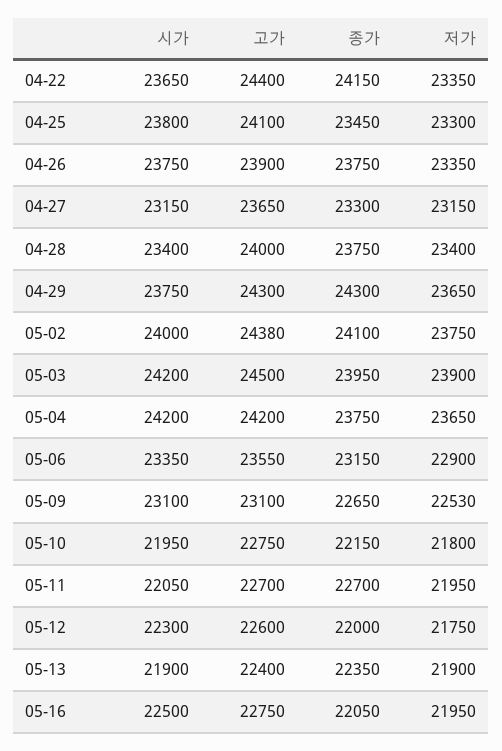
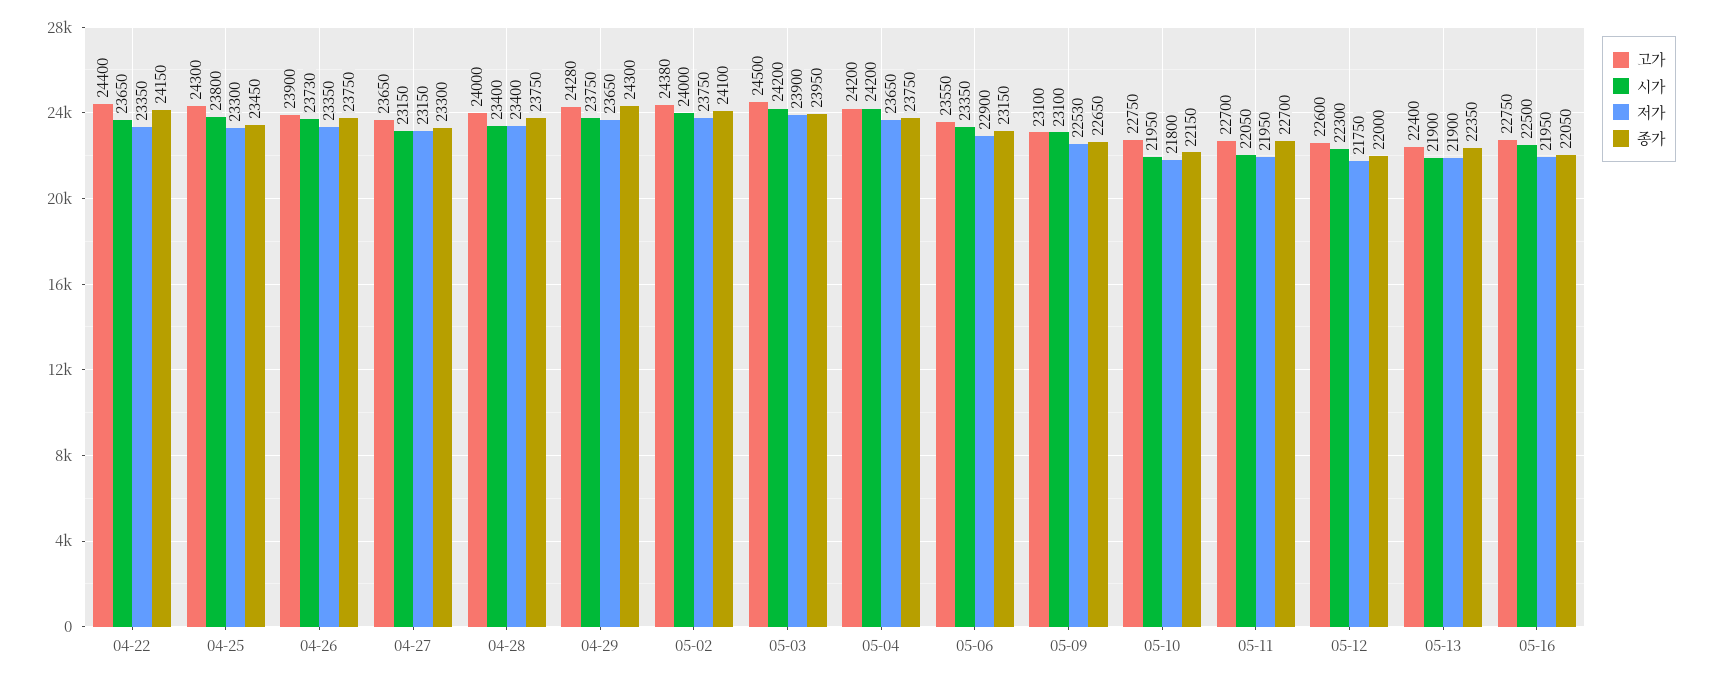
고가, 04-25: 24100 -> 24300
시가, 04-26: 23750 -> 23730
고가, 04-29: 24300 -> 24280

